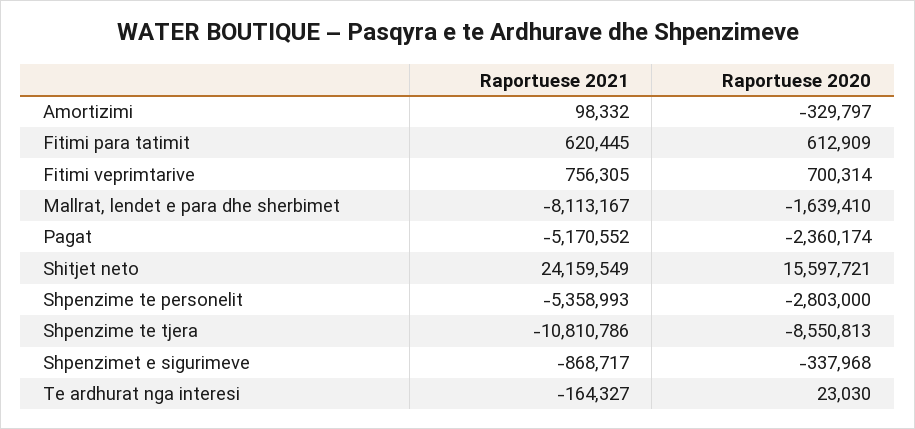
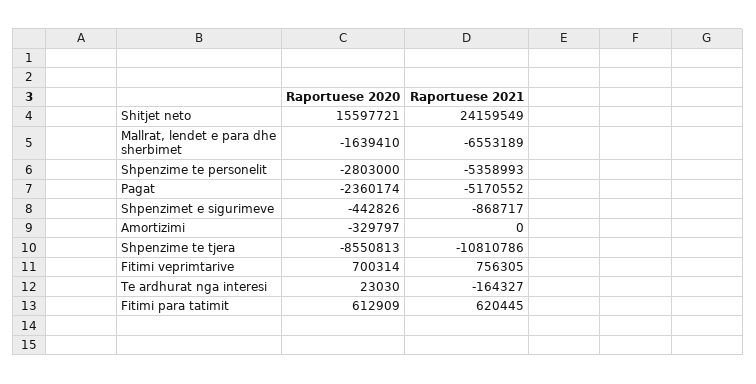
Raportuese 2021, Amortizimi: 98332 -> 0
Raportuese 2021, Mallrat, lendet e para dhe sherbimet: -8113167 -> -6553189
Raportuese 2020, Shpenzimet e sigurimeve: -337968 -> -442826

